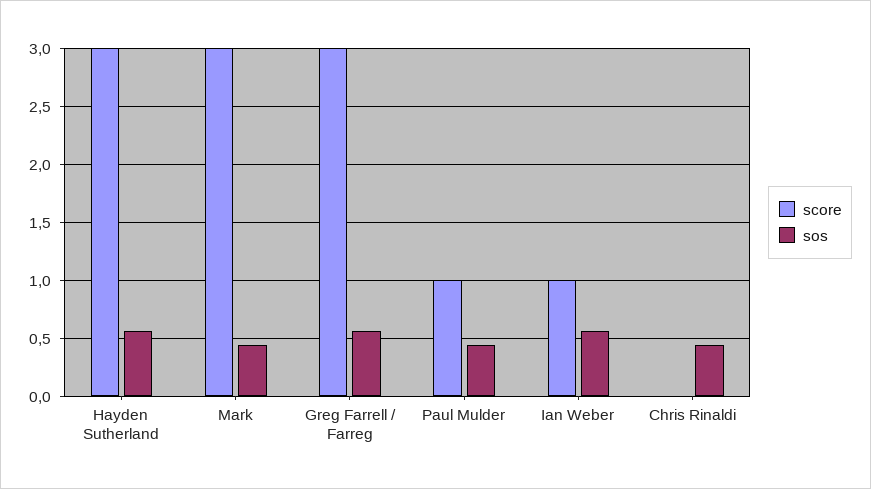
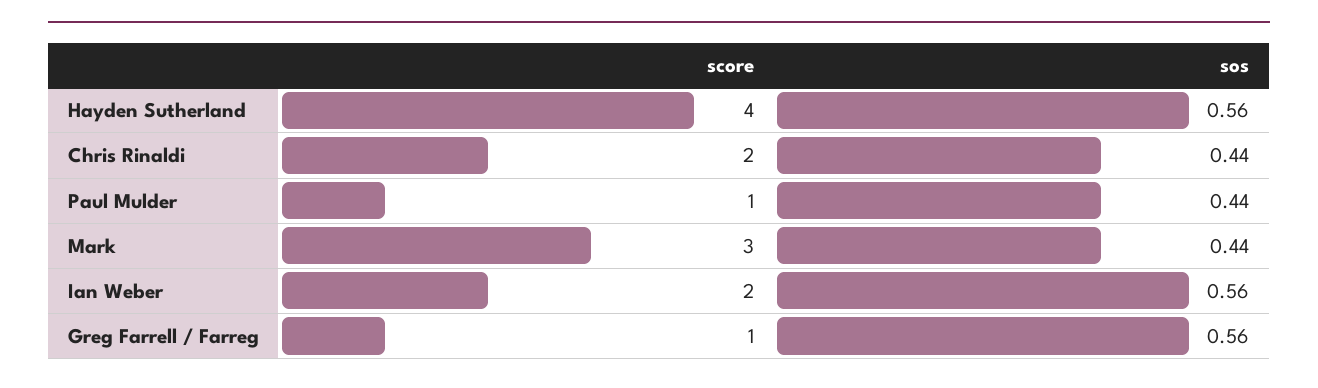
score, Hayden Sutherland: 3 -> 4
score, Greg Farrell / Farreg: 3 -> 1
score, Ian Weber: 1 -> 2
score, Chris Rinaldi: 0 -> 2

